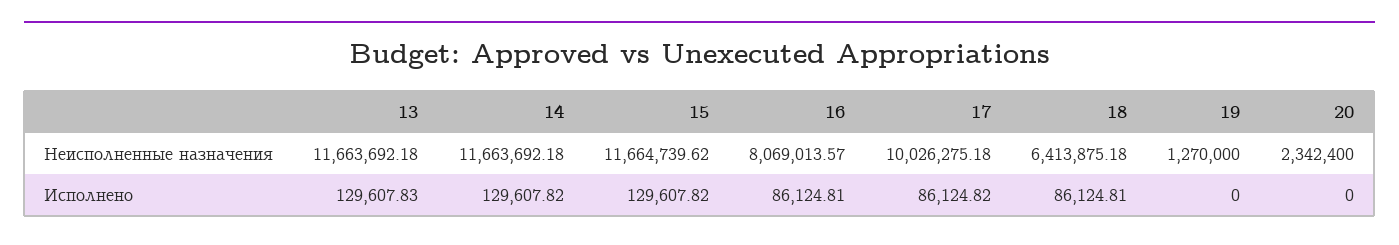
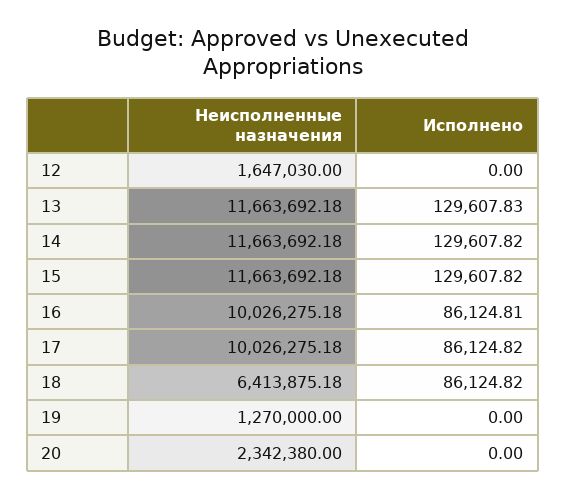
15, Неисполненные назначения: 11664739.62 -> 11663692.18
16, Неисполненные назначения: 8069013.57 -> 10026275.18
20, Неисполненные назначения: 2342400 -> 2342380
18, Исполнено: 86124.81 -> 86124.82
12, Неисполненные назначения: none -> 1647030
12, Исполнено: none -> 0

